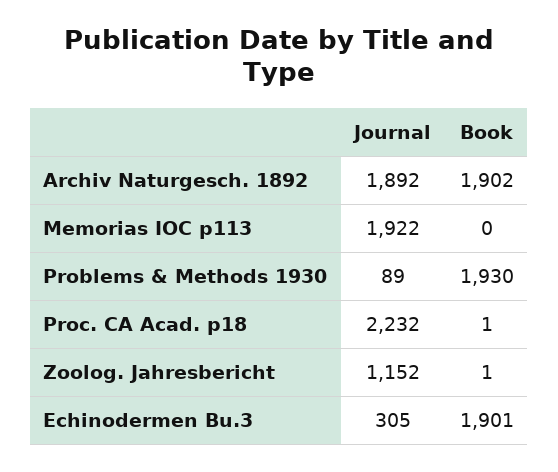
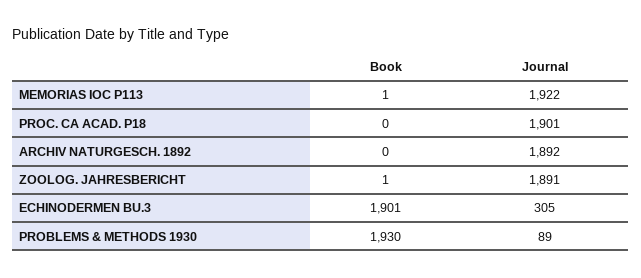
Book, Archiv Naturgesch. 1892: 1902 -> 0
Book, Memorias IOC p113: 0 -> 1
Journal, Proc. CA Acad. p18: 2232 -> 1901
Book, Proc. CA Acad. p18: 1 -> 0
Journal, Zoolog. Jahresbericht: 1152 -> 1891

